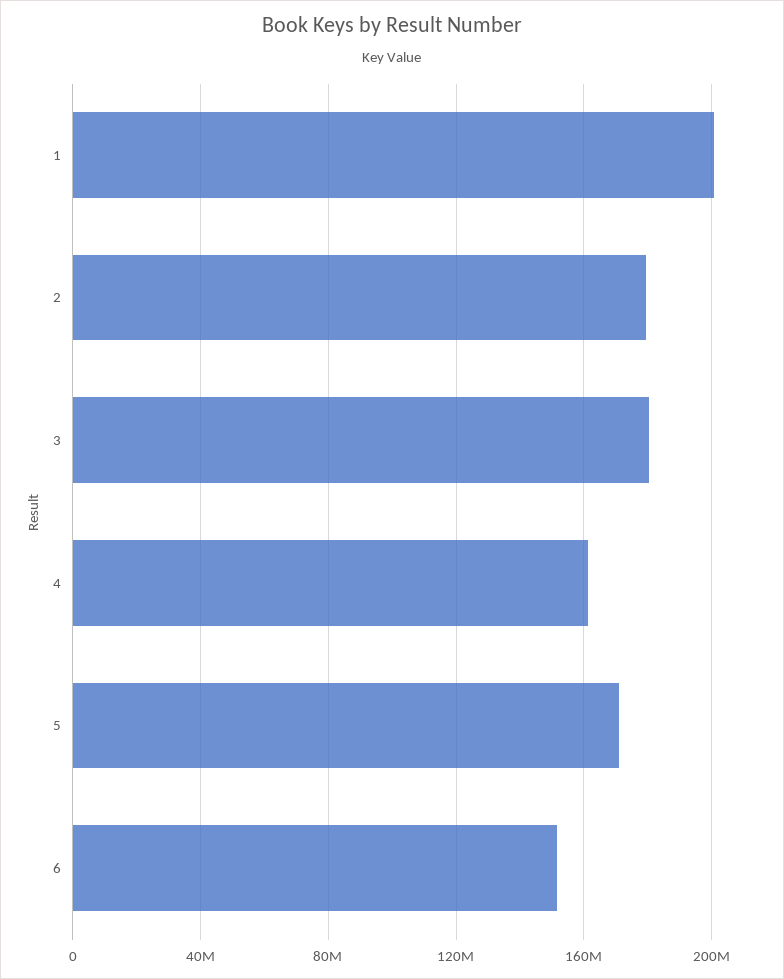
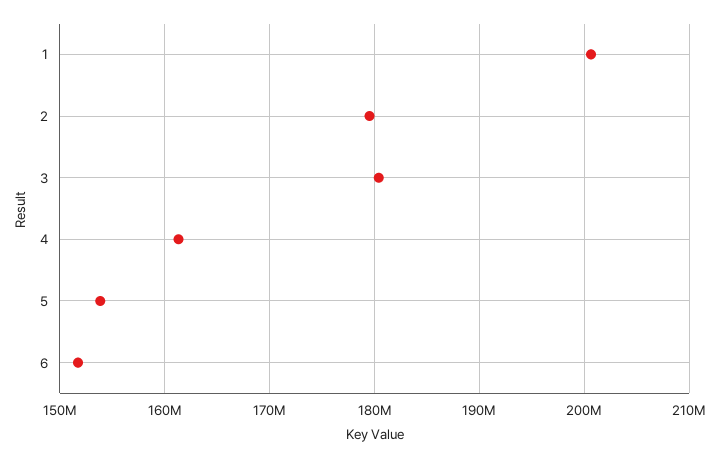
5: 170000000 -> 154000000

